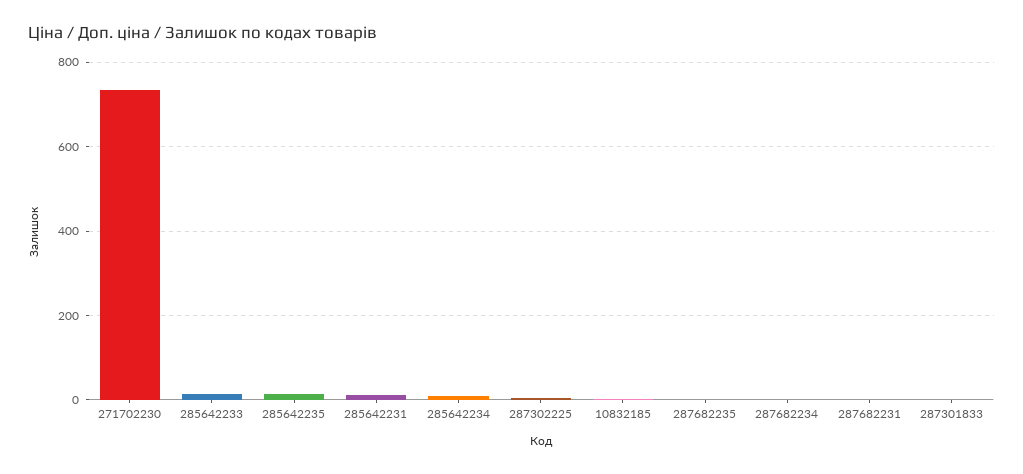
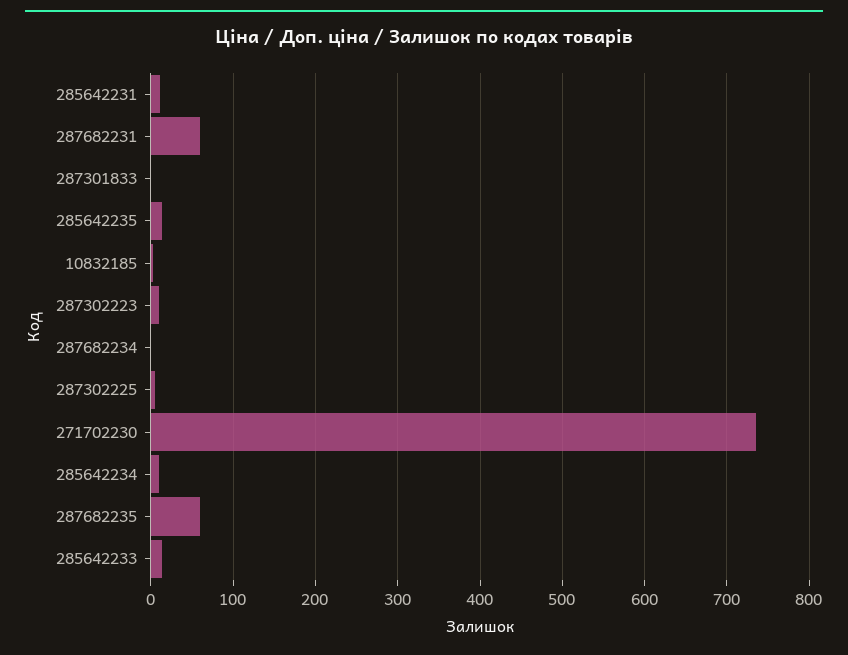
287682235: 0 -> 60
287682231: 0 -> 60
287302223: none -> 10

